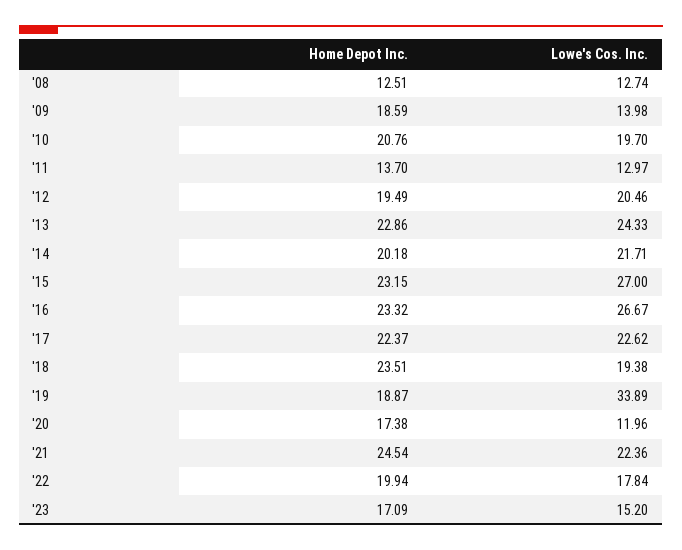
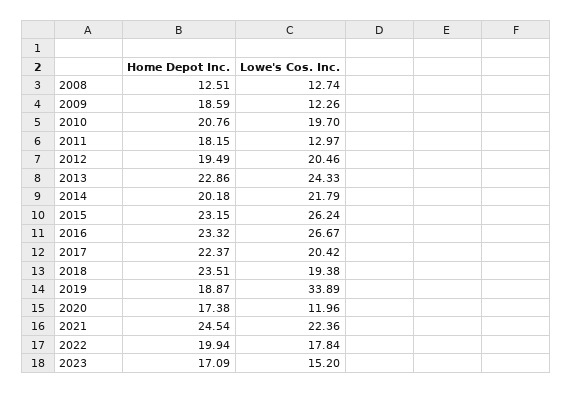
Lowe's Cos. Inc., '09: 13.98 -> 12.26
Home Depot Inc., '11: 13.7 -> 18.15
Lowe's Cos. Inc., '14: 21.71 -> 21.79
Lowe's Cos. Inc., '15: 27 -> 26.24
Lowe's Cos. Inc., '17: 22.62 -> 20.42

